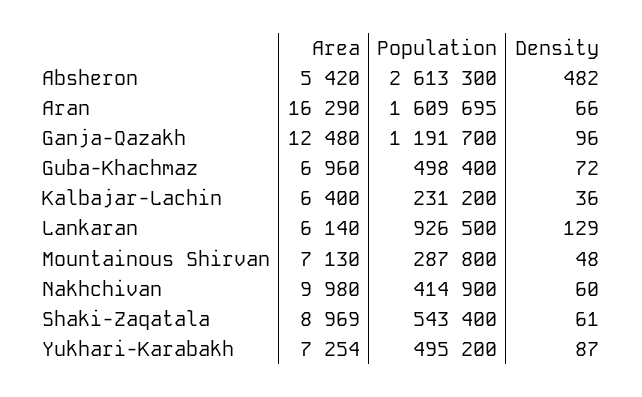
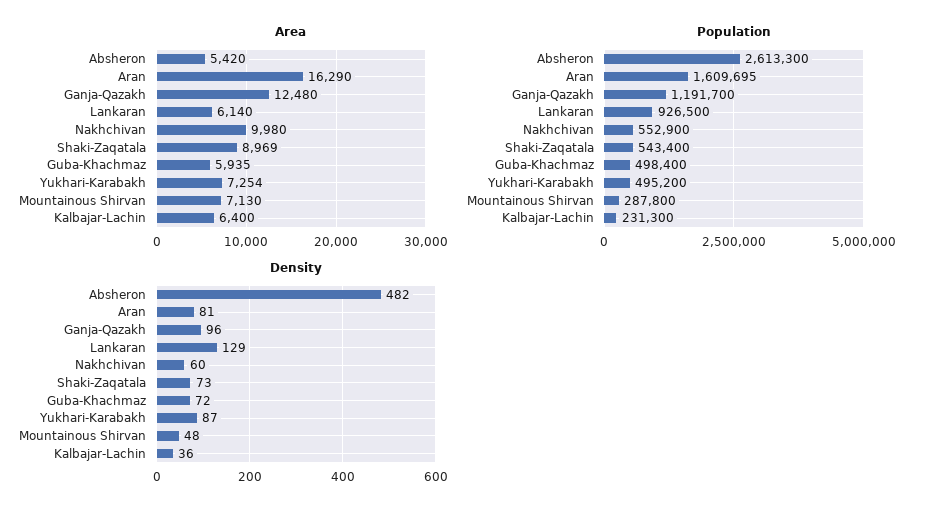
Density, Aran: 66 -> 81
Area, Guba-Khachmaz: 6960 -> 5935
Population, Kalbajar-Lachin: 231200 -> 231300
Population, Nakhchivan: 414900 -> 552900
Density, Shaki-Zaqatala: 61 -> 73

